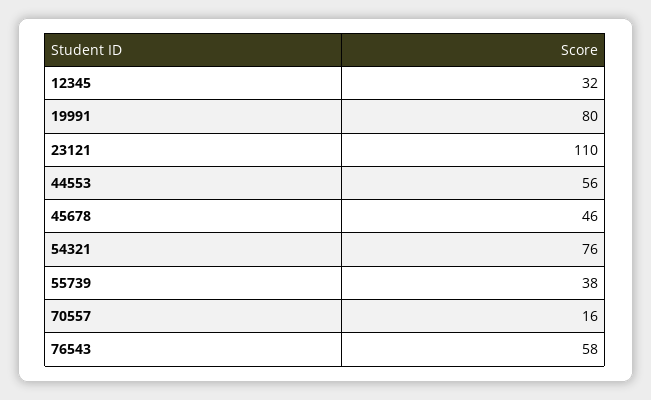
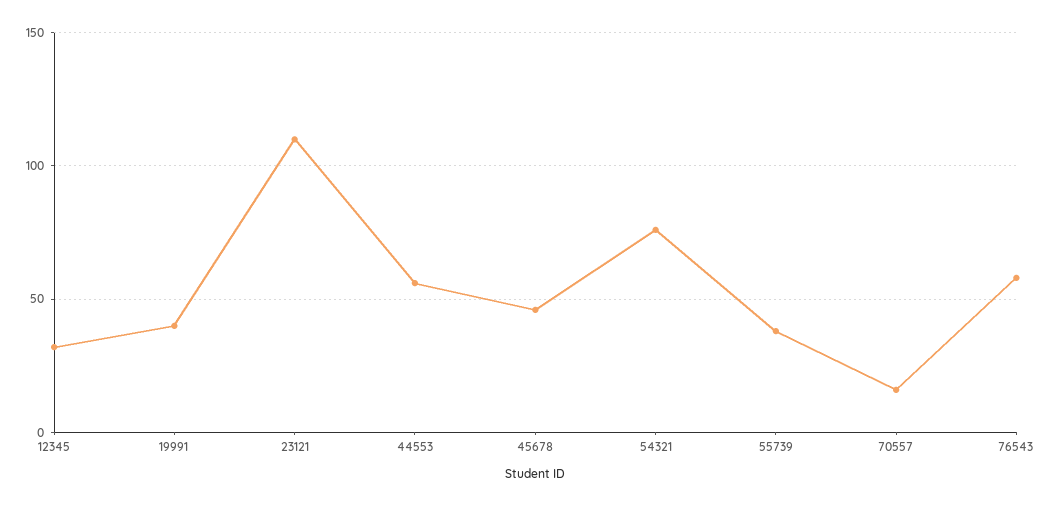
19991: 80 -> 40

